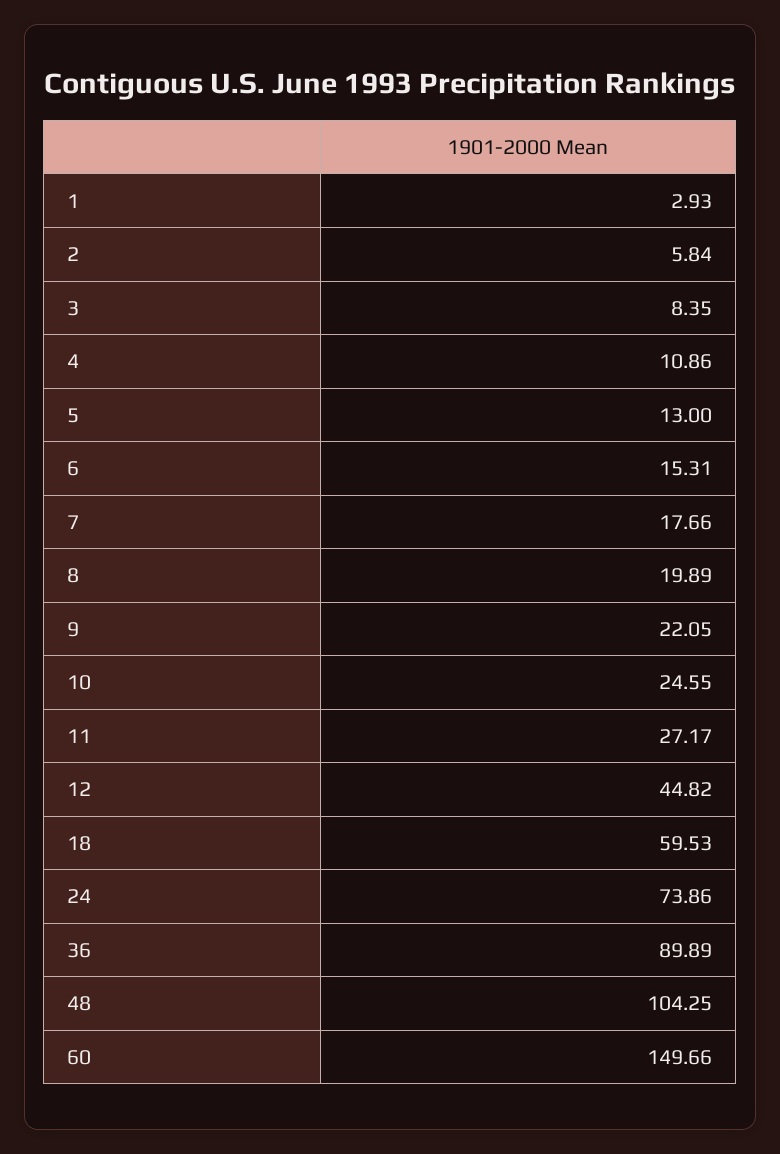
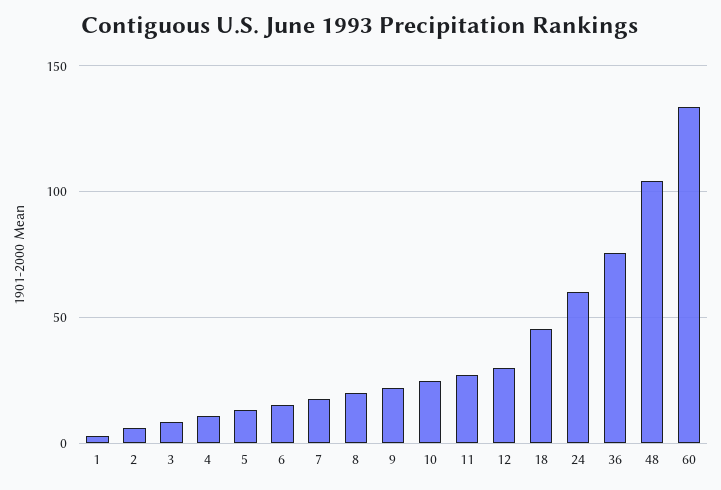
12: 44.82 -> 30
18: 59.53 -> 45
24: 73.86 -> 60
36: 89.89 -> 75
60: 149.66 -> 135

